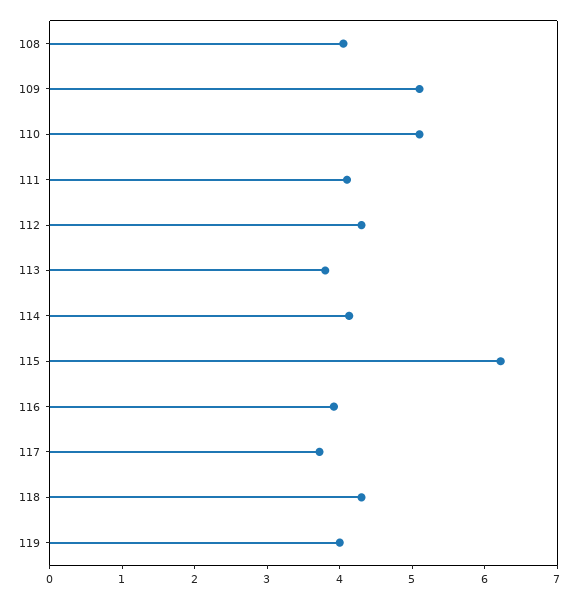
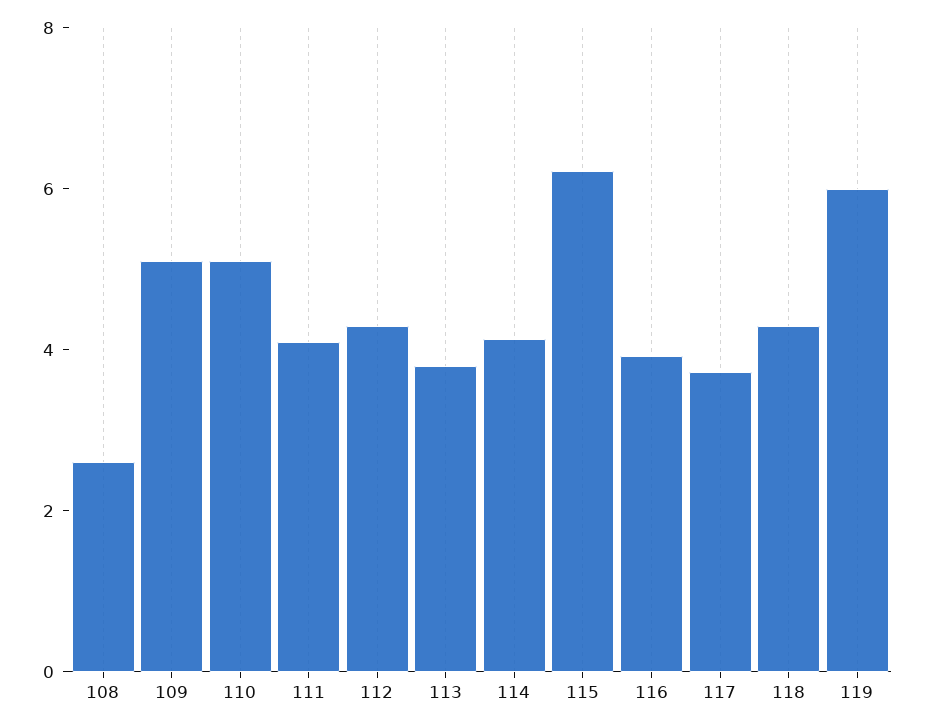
108: 4 -> 2.5
119: 4 -> 6

